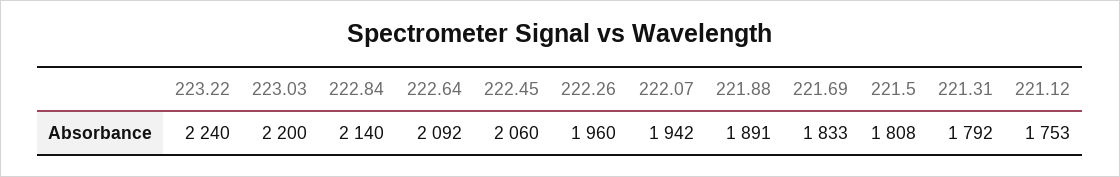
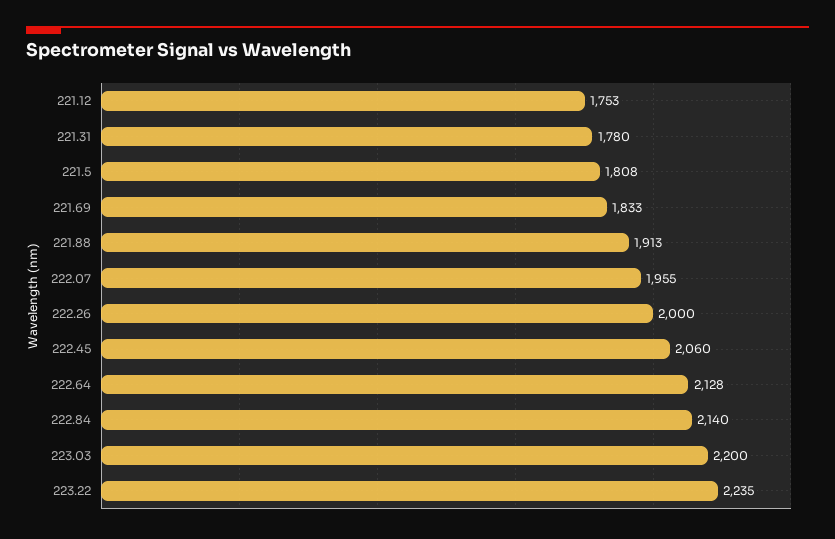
223.22: 2240 -> 2235
222.64: 2092 -> 2128
222.26: 1960 -> 2000
222.07: 1942 -> 1955
221.88: 1891 -> 1913
221.31: 1792 -> 1780

